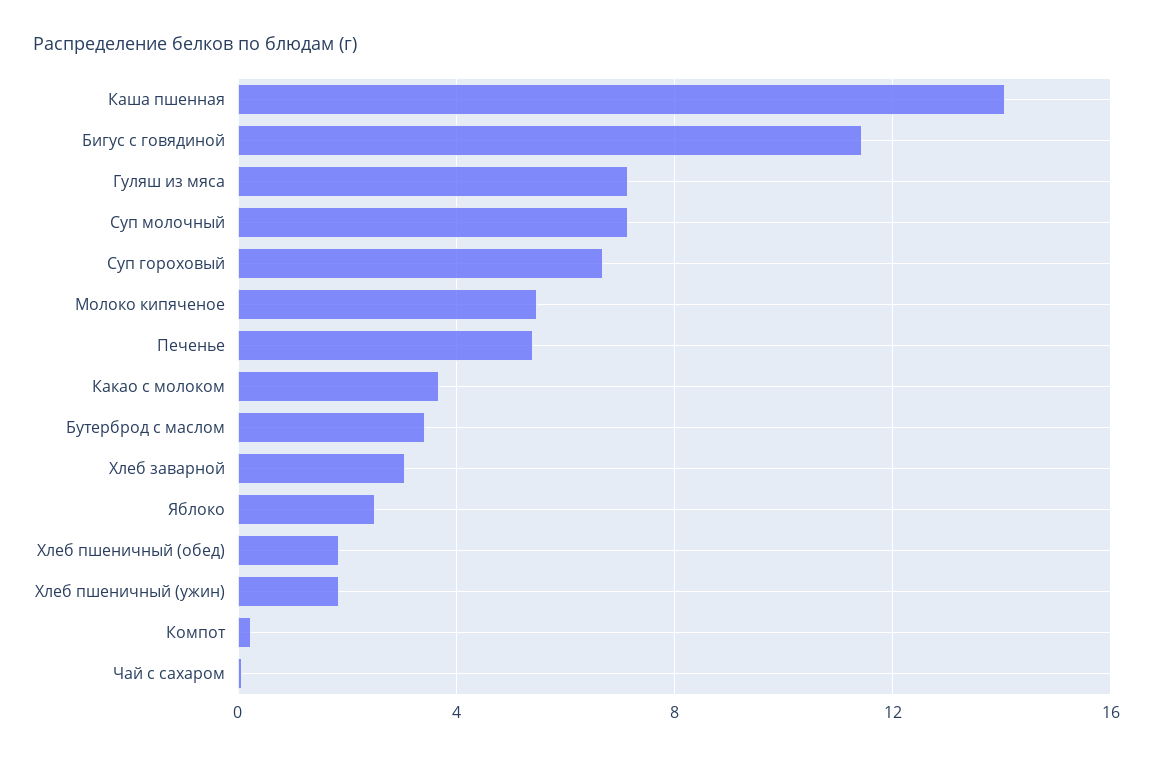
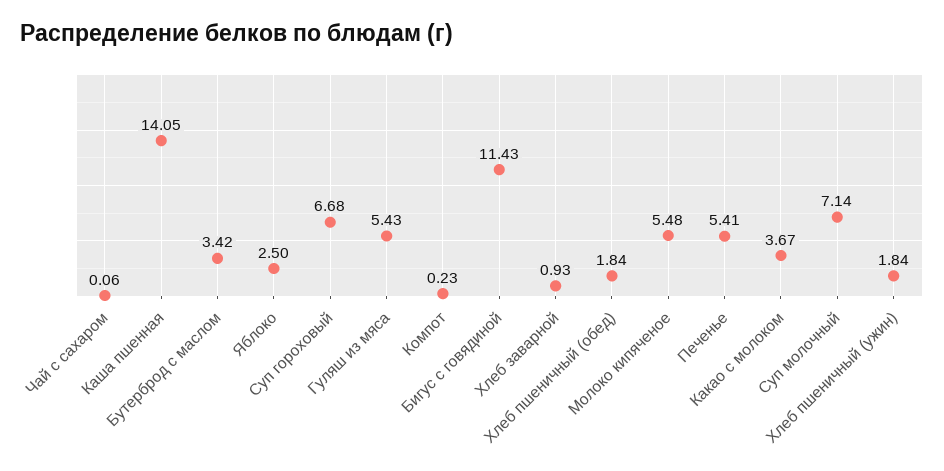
Гуляш из мяса: 7 -> 5.43
Хлеб заварной: 3 -> 0.93

